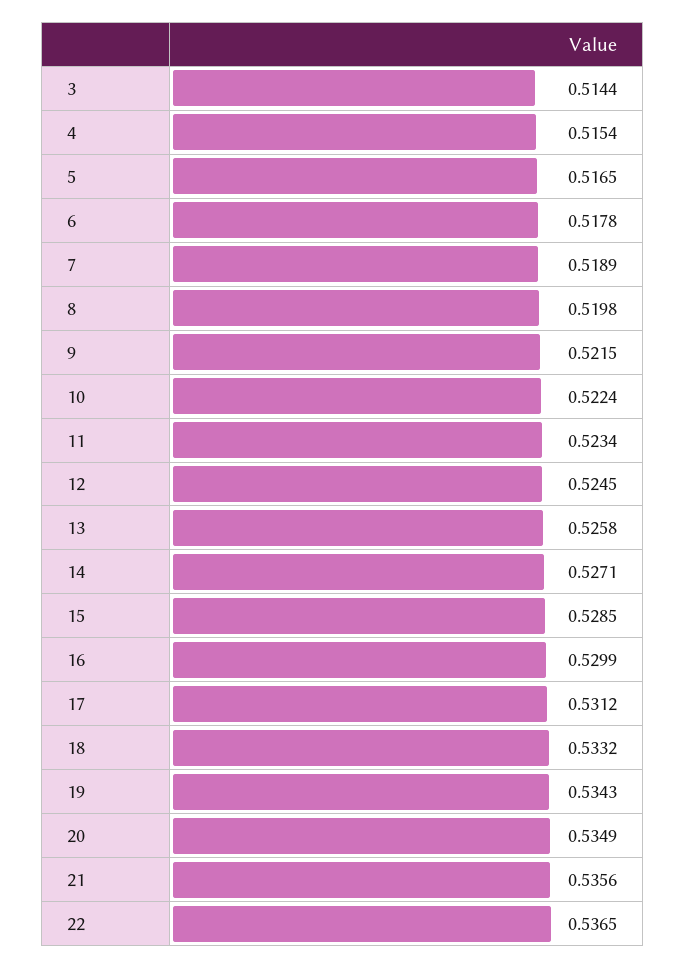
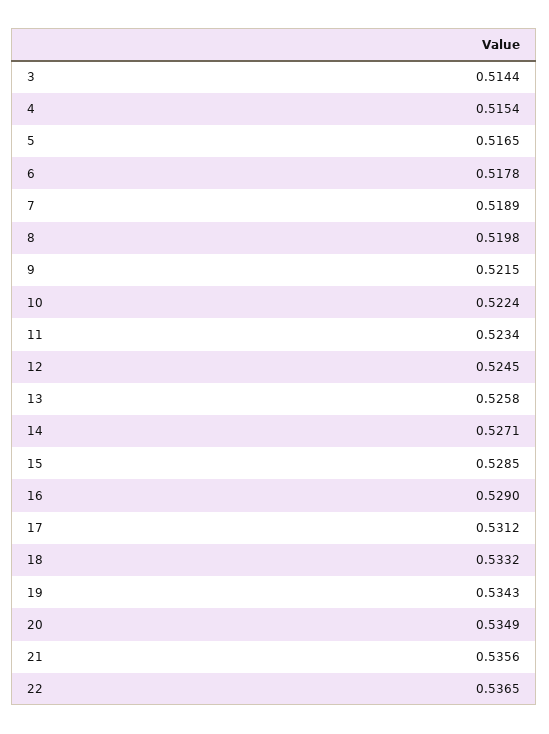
16: 0.5299 -> 0.529

